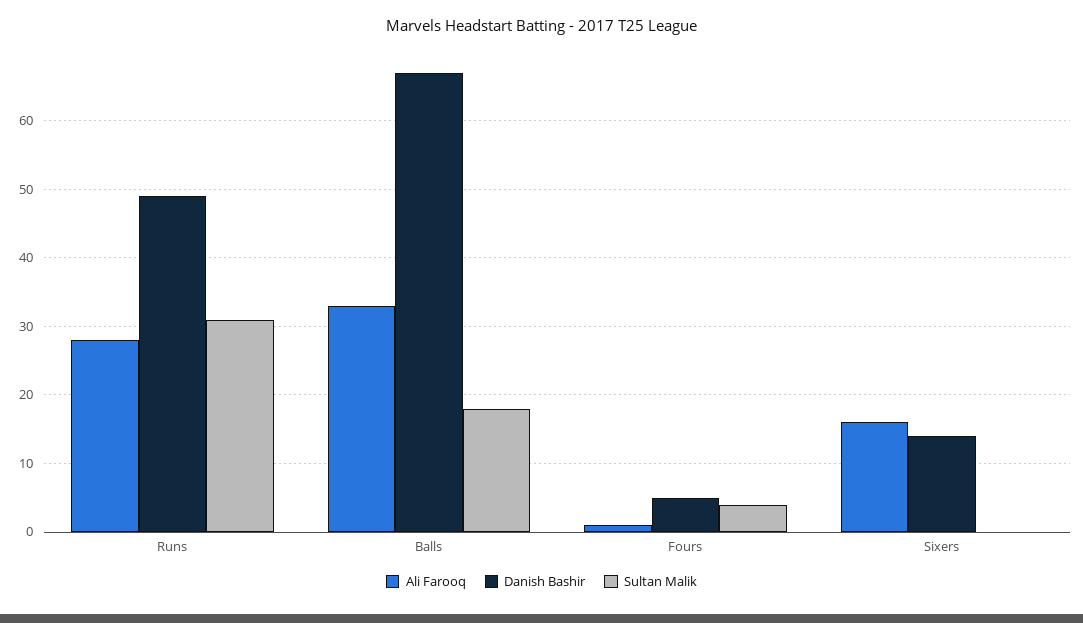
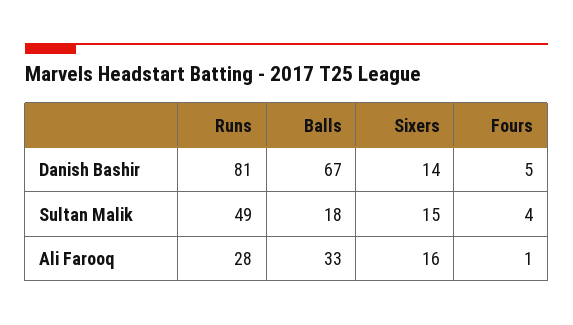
Danish Bashir, Runs: 49 -> 81
Sultan Malik, Runs: 31 -> 49
Sultan Malik, Sixers: 0 -> 15

